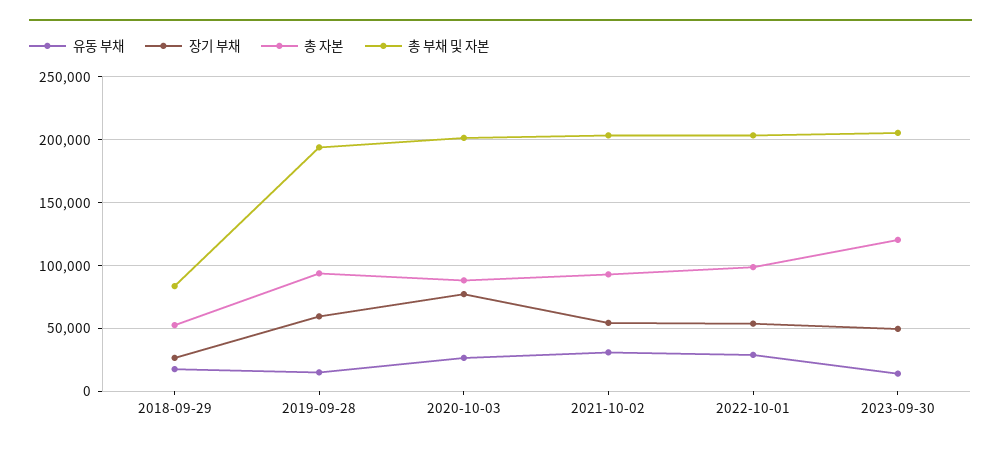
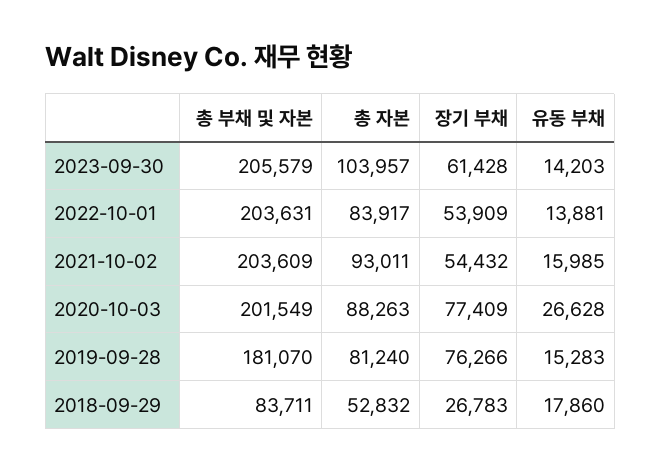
장기 부채, 2019-09-28: 60000 -> 76266
총 자본, 2019-09-28: 95000 -> 81240
총 부채 및 자본, 2019-09-28: 195000 -> 181070
유동 부채, 2021-10-02: 30000 -> 15985
유동 부채, 2022-10-01: 30000 -> 13881
총 자본, 2022-10-01: 100000 -> 83917
장기 부채, 2023-09-30: 50000 -> 61428
총 자본, 2023-09-30: 120000 -> 103957

